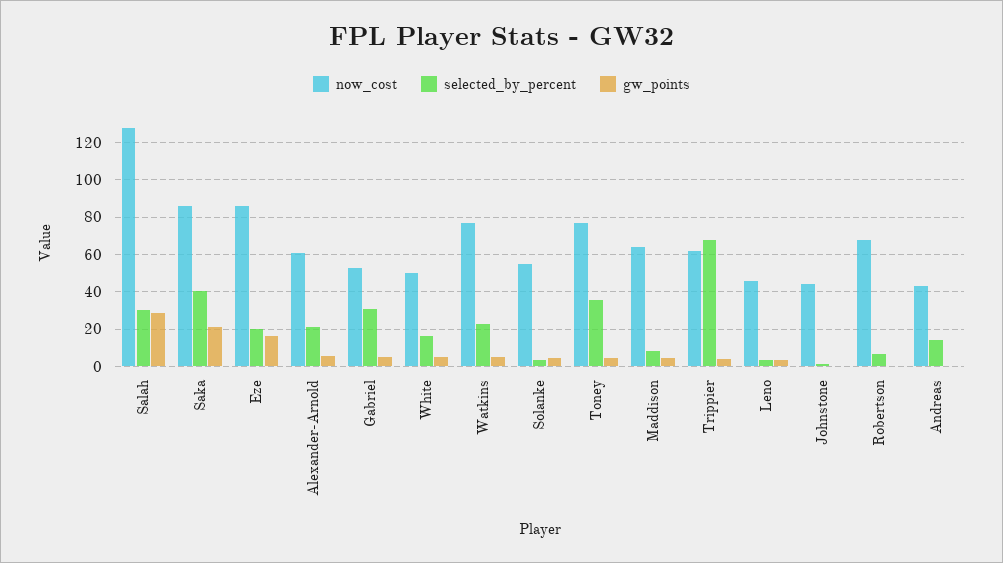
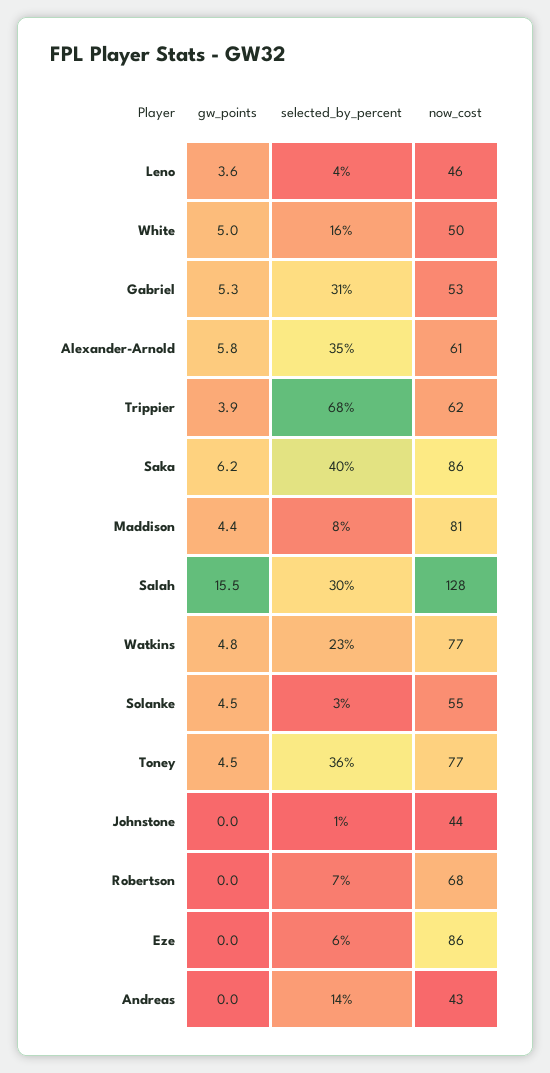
gw_points, Salah: 30 -> 15.5
gw_points, Saka: 20 -> 6.2
selected_by_percent, Eze: 20 -> 6
gw_points, Eze: 15 -> 0
selected_by_percent, Alexander-Arnold: 20 -> 35
now_cost, Maddison: 65 -> 81

